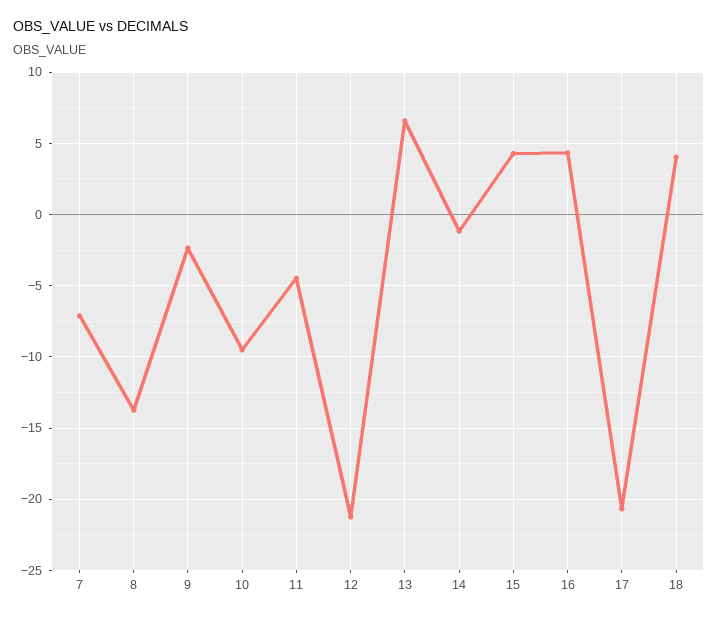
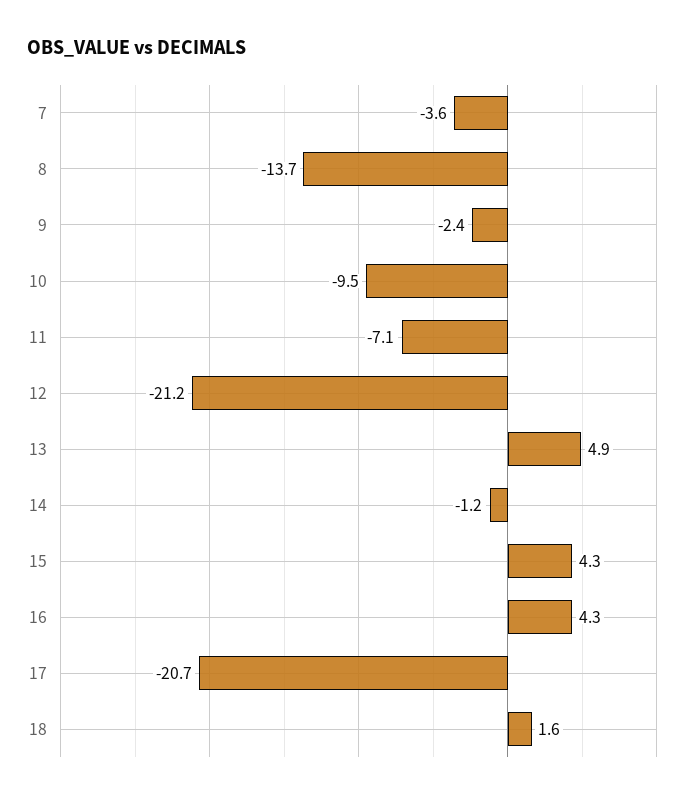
7: -7 -> -3.6
11: -4.5 -> -7.1
13: 6.5 -> 4.9
18: 4 -> 1.6

